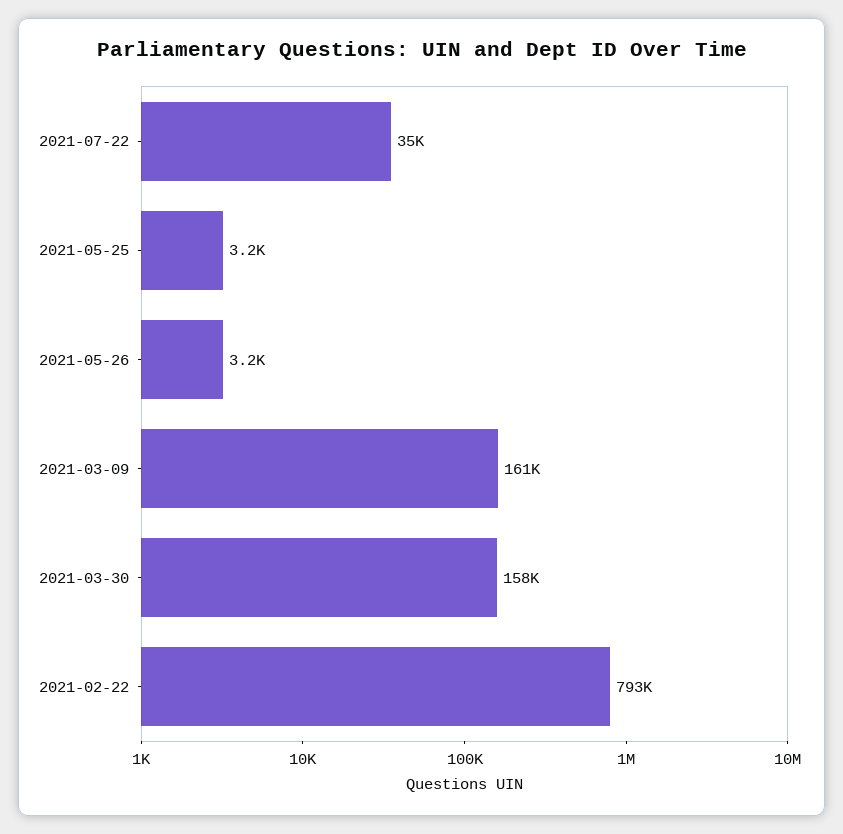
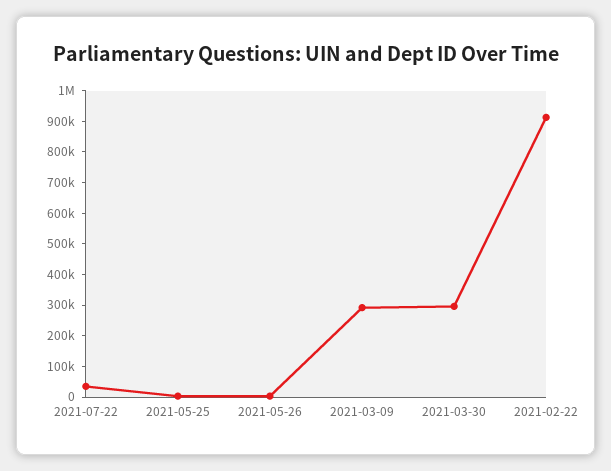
2021-03-09: 161000 -> 300000
2021-03-30: 158000 -> 300000
2021-02-22: 793000 -> 900000

